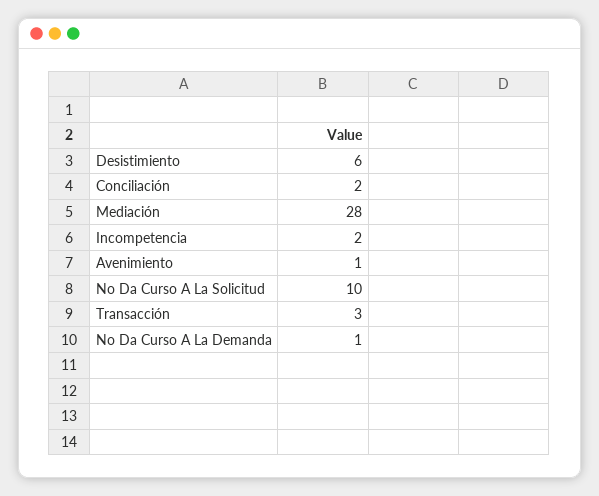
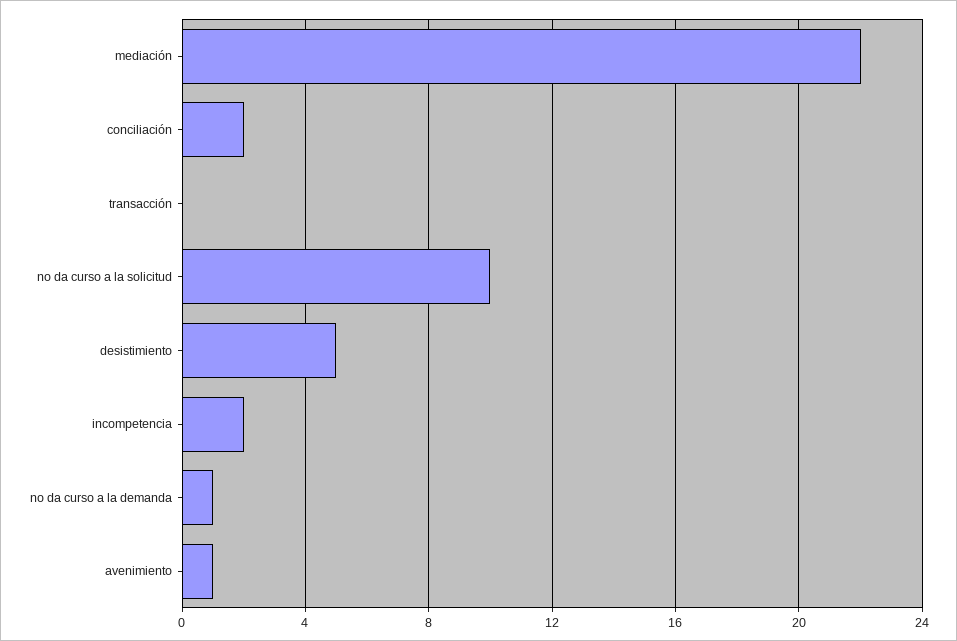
Desistimiento: 6 -> 5
Mediación: 28 -> 22
Transacción: 3 -> 0

